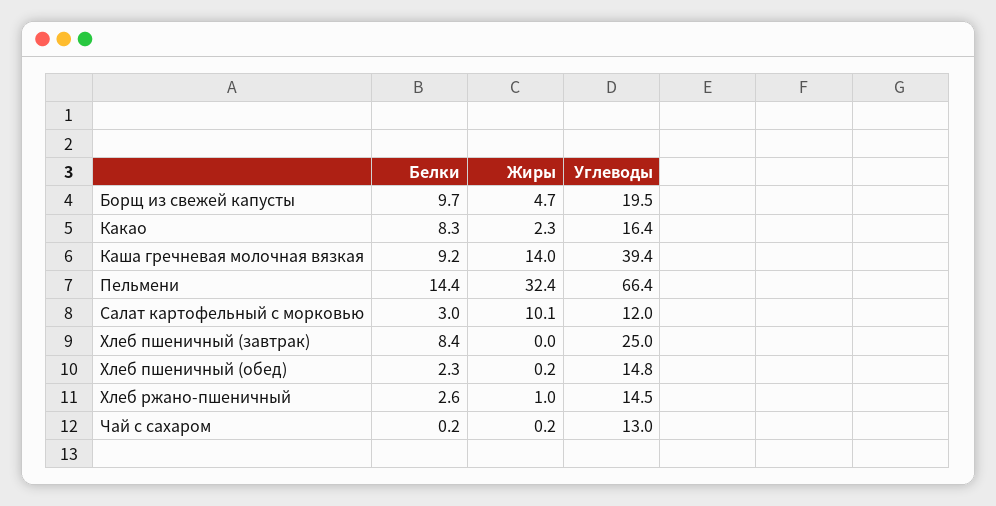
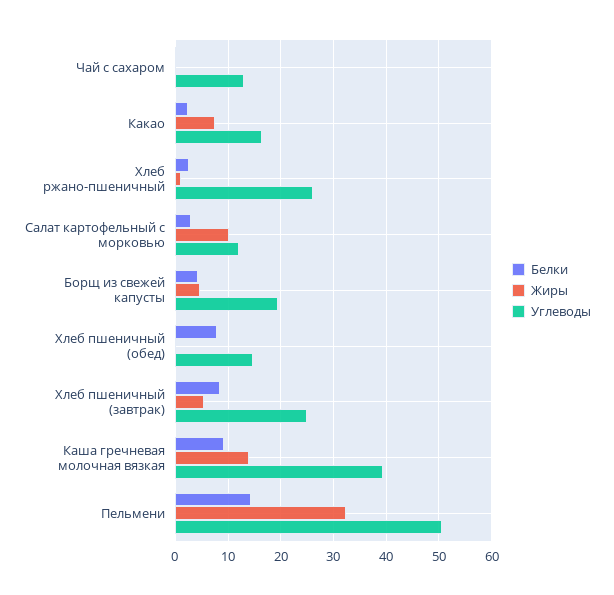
Белки, Борщ из свежей капусты: 9.7 -> 4
Белки, Какао: 8.3 -> 2
Жиры, Какао: 2.3 -> 8
Углеводы, Пельмени: 66.4 -> 50
Жиры, Хлеб пшеничный (завтрак): 0 -> 6
Белки, Хлеб пшеничный (обед): 2.3 -> 8
Углеводы, Хлеб ржано-пшеничный: 14.5 -> 26

